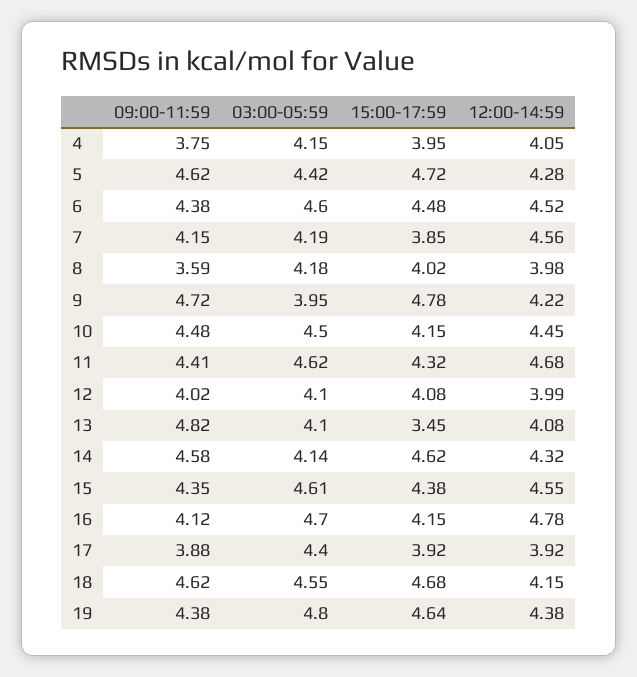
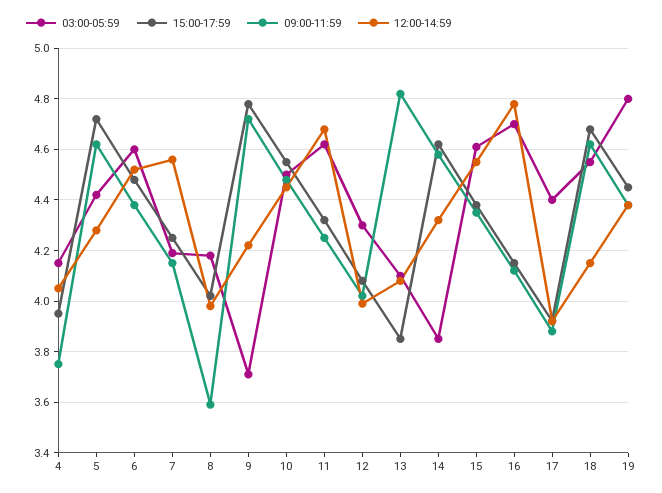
15:00-17:59, 7: 3.85 -> 4.25
03:00-05:59, 9: 3.95 -> 3.7
15:00-17:59, 10: 4.15 -> 4.55
09:00-11:59, 11: 4.41 -> 4.25
03:00-05:59, 12: 4.1 -> 4.3
15:00-17:59, 13: 3.45 -> 3.85
03:00-05:59, 14: 4.14 -> 3.85
15:00-17:59, 19: 4.64 -> 4.45

